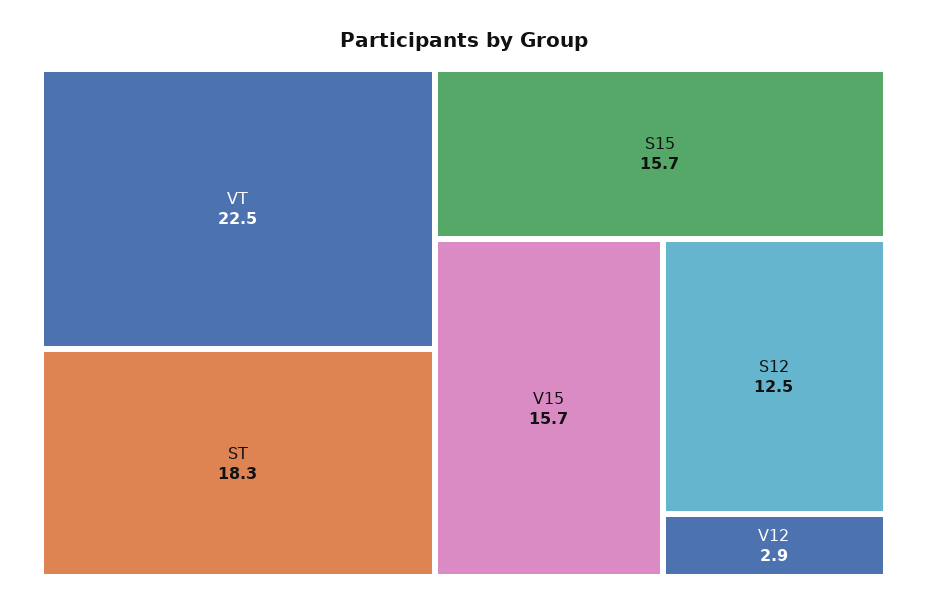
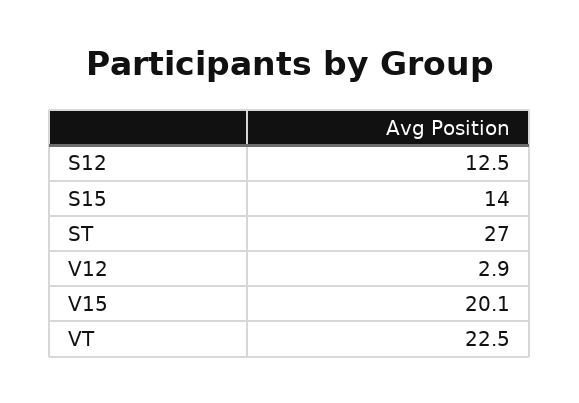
ST: 18.3 -> 27
S15: 15.7 -> 14
V15: 15.7 -> 20.1

